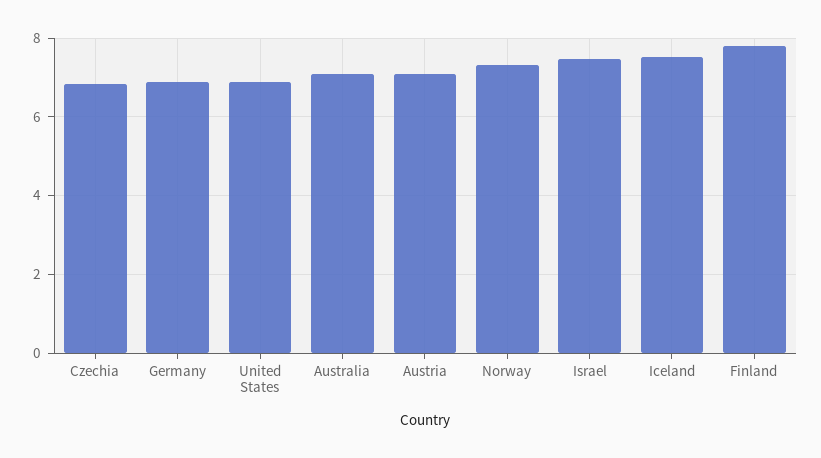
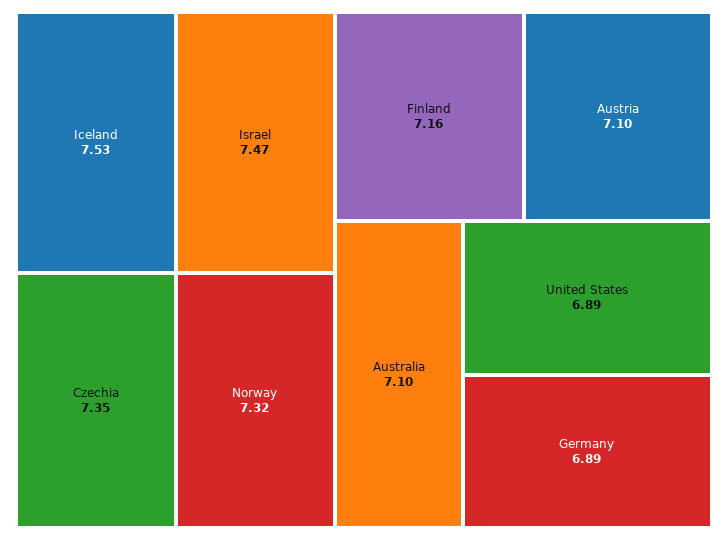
Czechia: 6.8 -> 7.35
Finland: 7.8 -> 7.16

